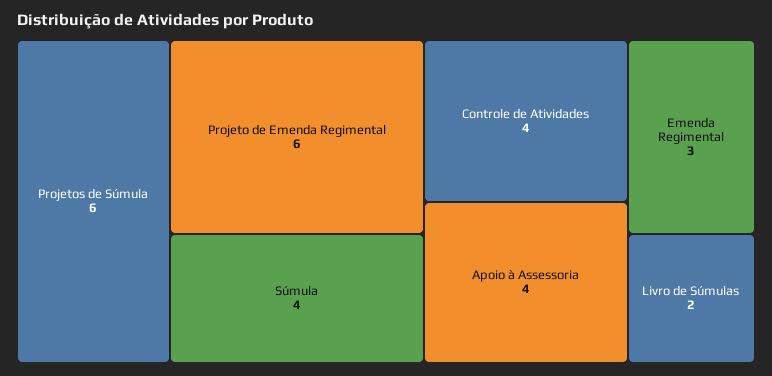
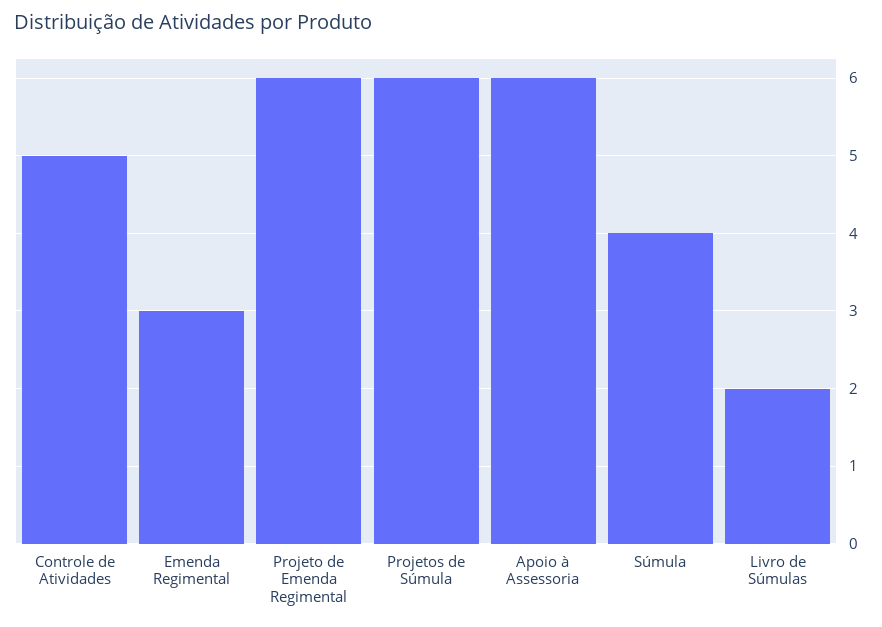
Controle de Atividades: 4 -> 5
Apoio à Assessoria: 4 -> 6

